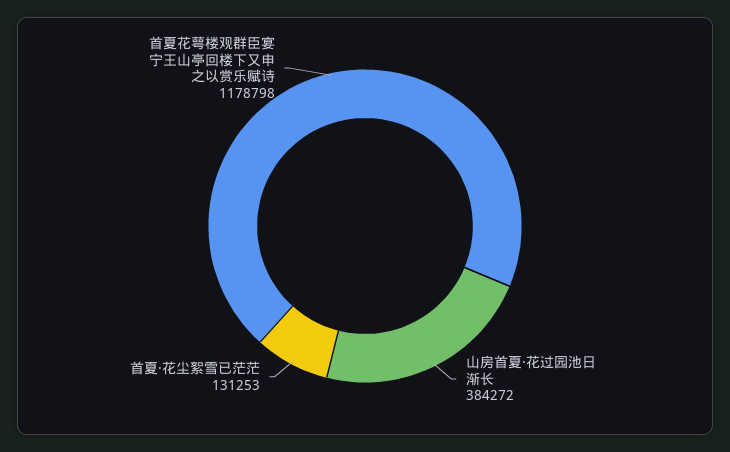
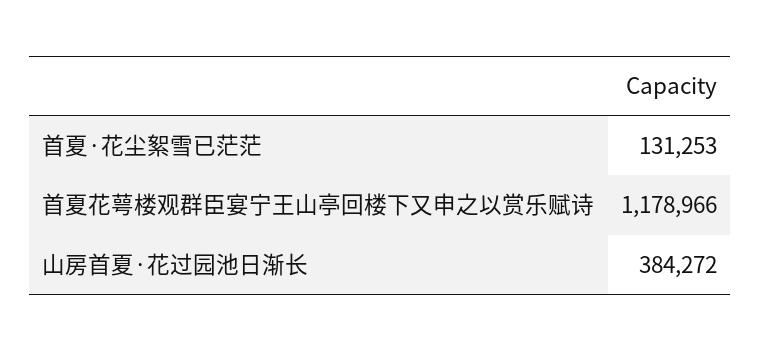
首夏花萼楼观群臣宴宁王山亭回楼下又申之以赏乐赋诗: 1178798 -> 1178966

